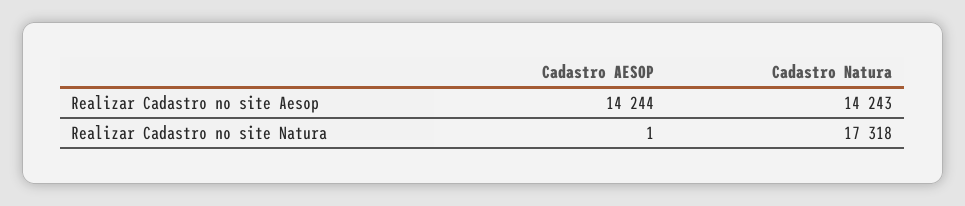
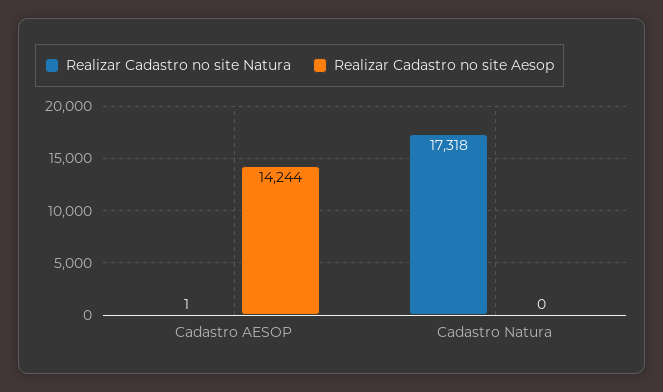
Realizar Cadastro no site Aesop, Cadastro Natura: 14243 -> 0

